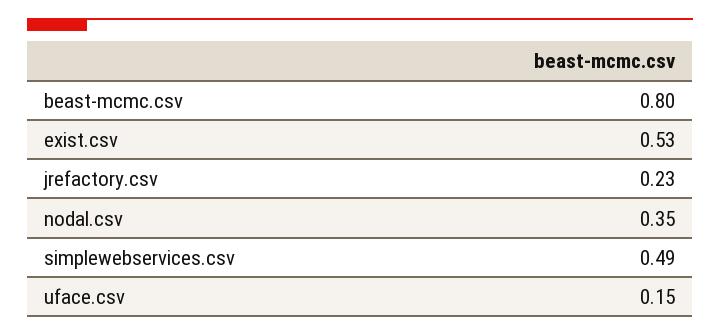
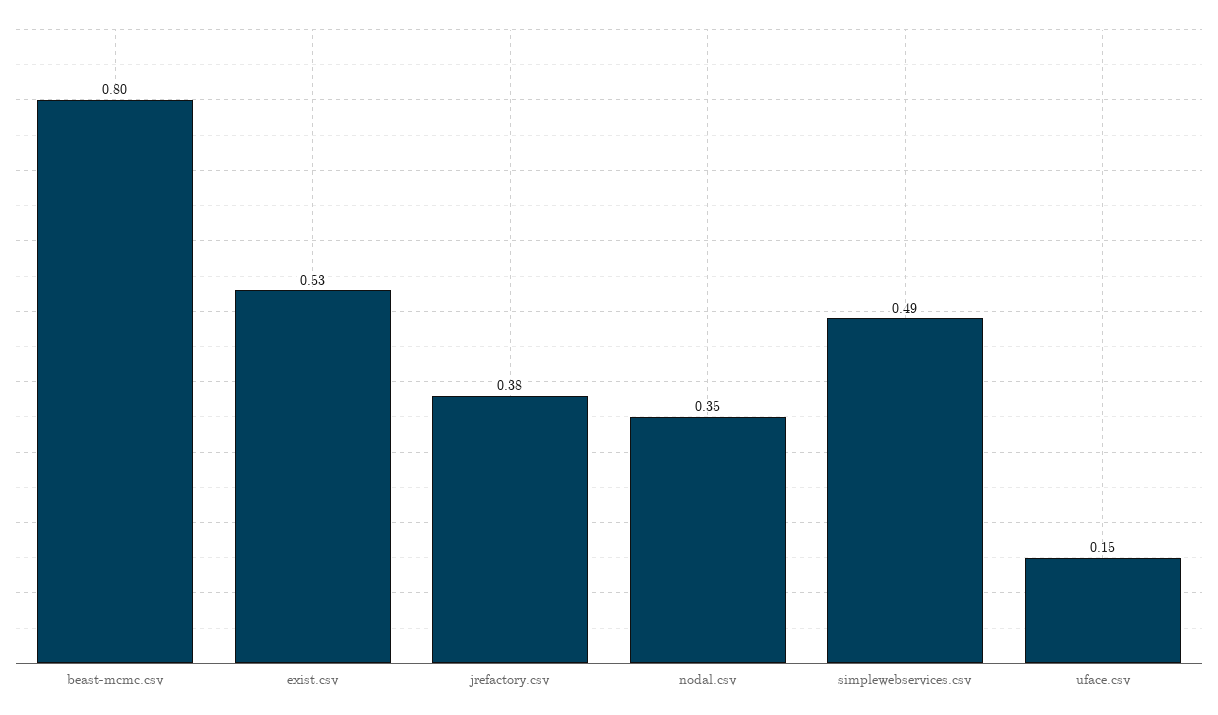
jrefactory.csv: 0.23 -> 0.38

